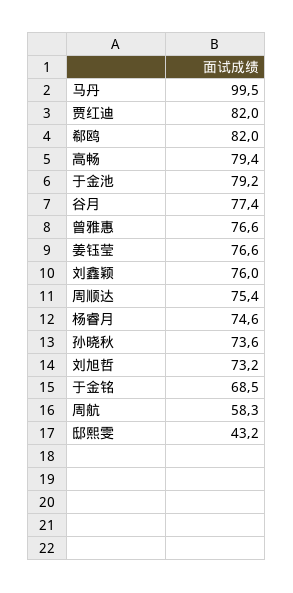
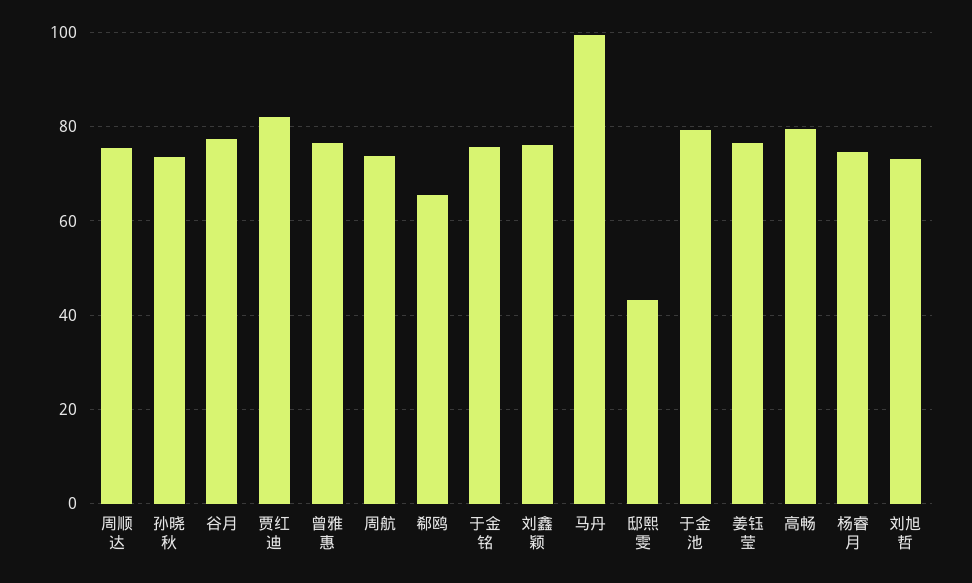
郗鸥: 82 -> 66
于金铭: 68.5 -> 76
周航: 58.3 -> 74

